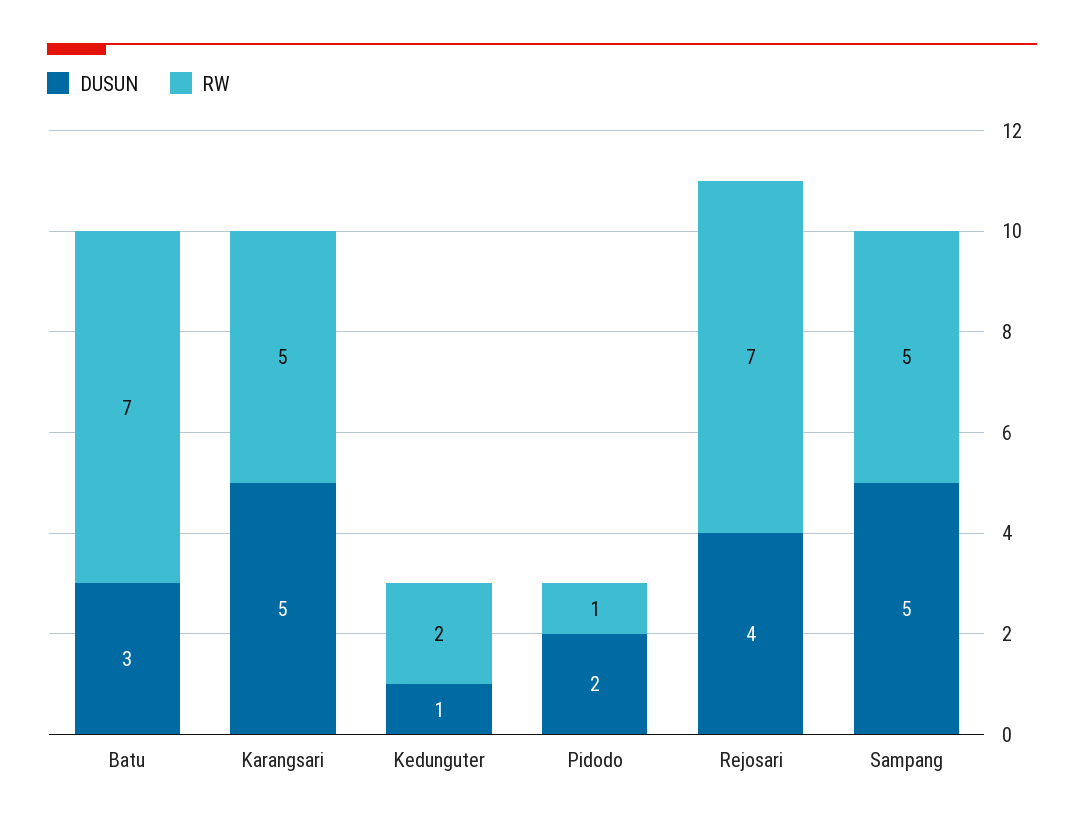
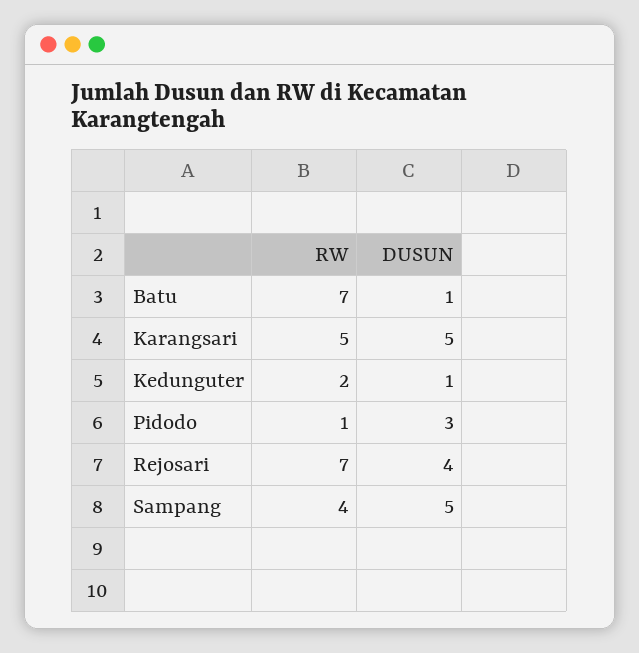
DUSUN, Batu: 3 -> 1
DUSUN, Pidodo: 2 -> 3
RW, Sampang: 5 -> 4

